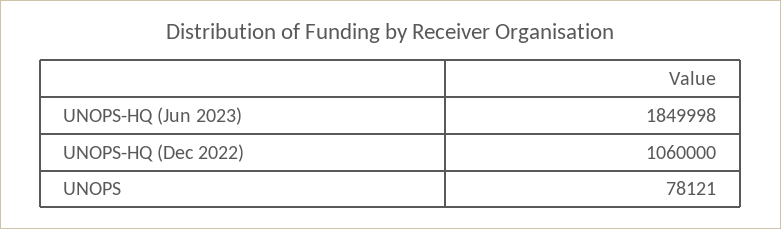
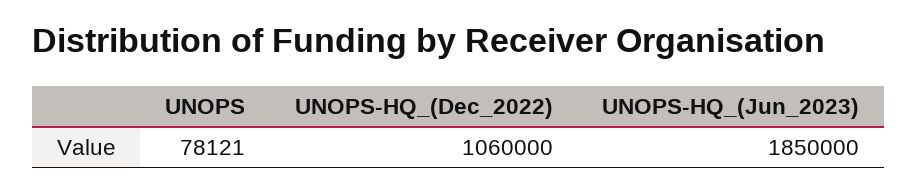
UNOPS-HQ (Jun 2023): 1849998 -> 1850000

